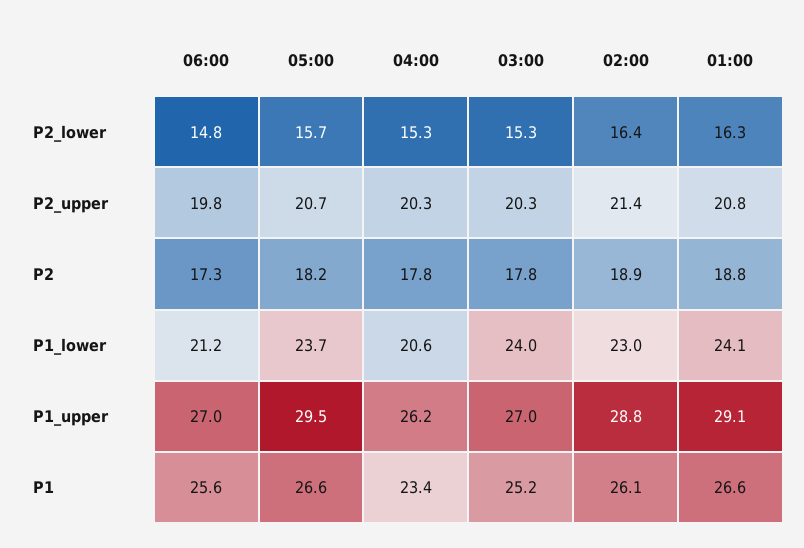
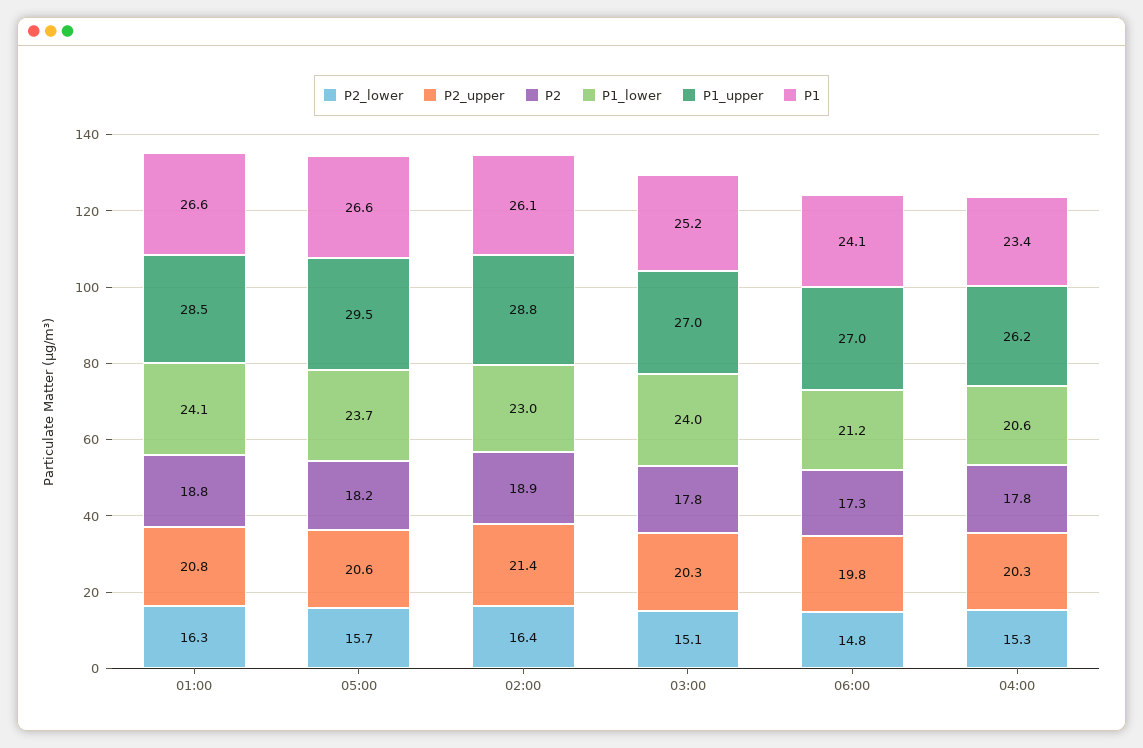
P2_lower, 03:00: 15.3 -> 15.1
P2_upper, 05:00: 20.7 -> 20.6
P1_upper, 01:00: 29.1 -> 28.5
P1, 06:00: 25.6 -> 24.1

